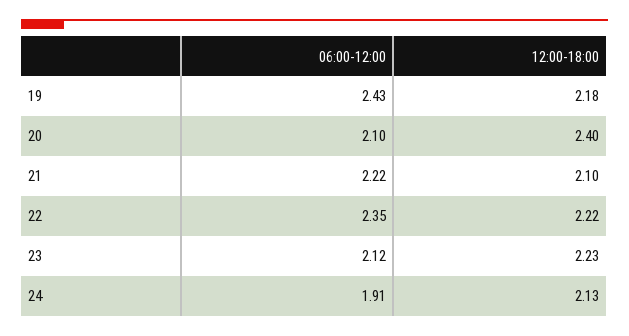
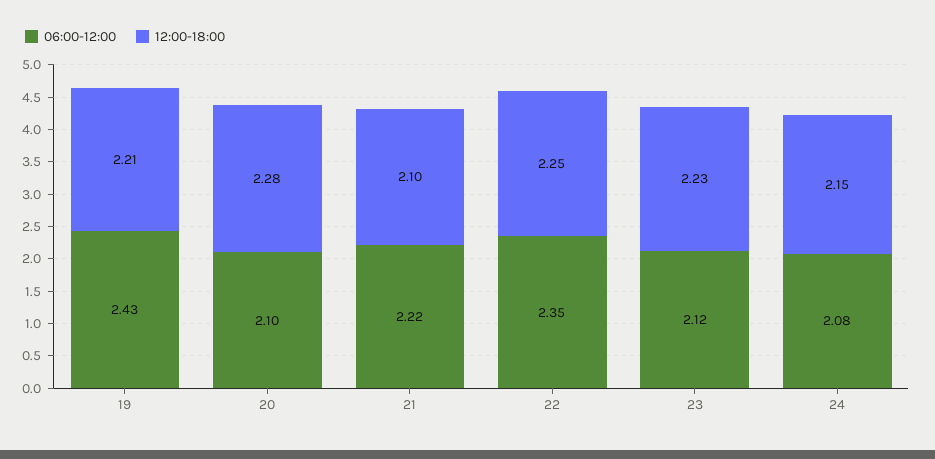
12:00-18:00, 19: 2.18 -> 2.21
12:00-18:00, 20: 2.4 -> 2.28
12:00-18:00, 22: 2.22 -> 2.25
06:00-12:00, 24: 1.91 -> 2.08
12:00-18:00, 24: 2.13 -> 2.15

